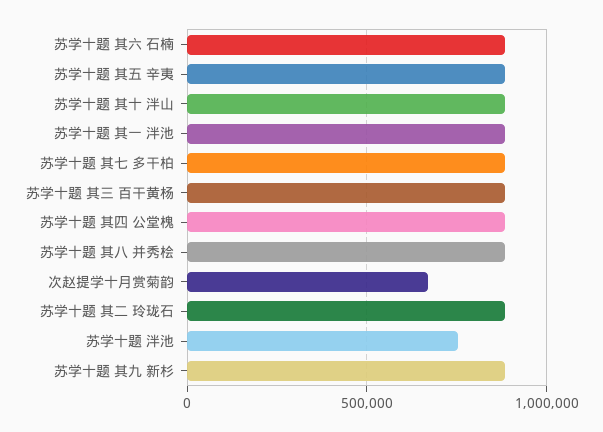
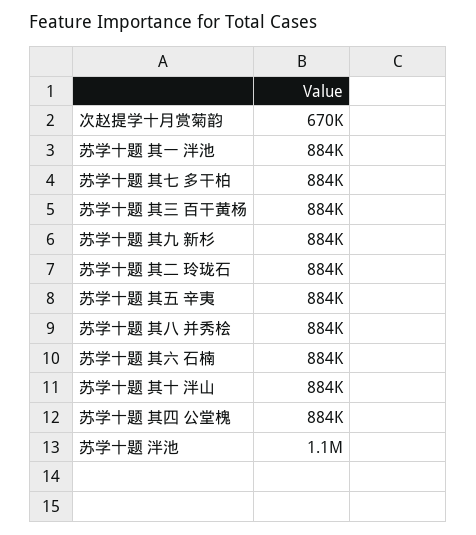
苏学十题 泮池: 750000 -> 1100000

